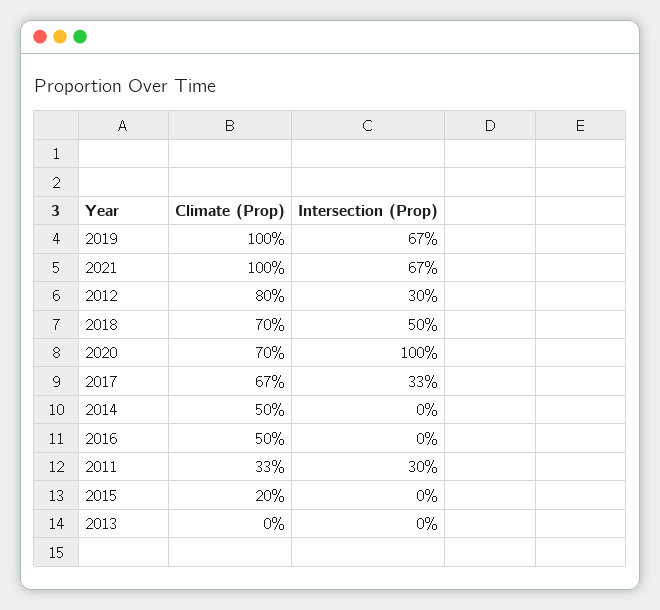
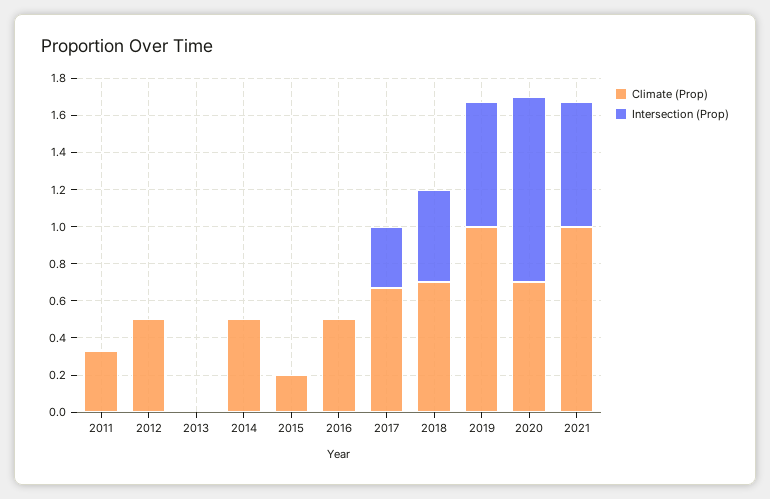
Climate (Prop), 2012: 0.8 -> 0.5
Intersection (Prop), 2012: 0.3 -> 0
Intersection (Prop), 2011: 0.3 -> 0

